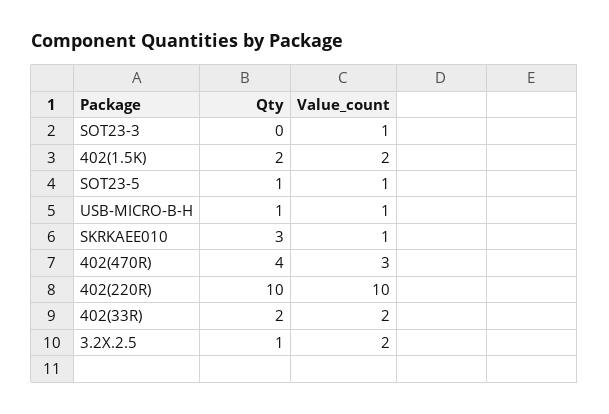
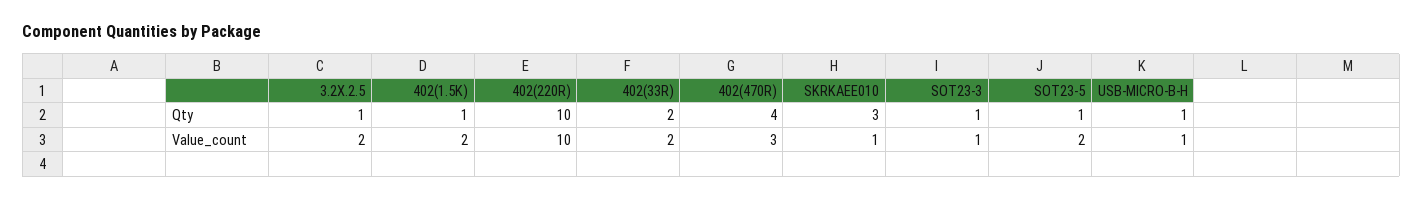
Qty, SOT23-3: 0 -> 1
Qty, 402(1.5K): 2 -> 1
Value_count, SOT23-5: 1 -> 2

